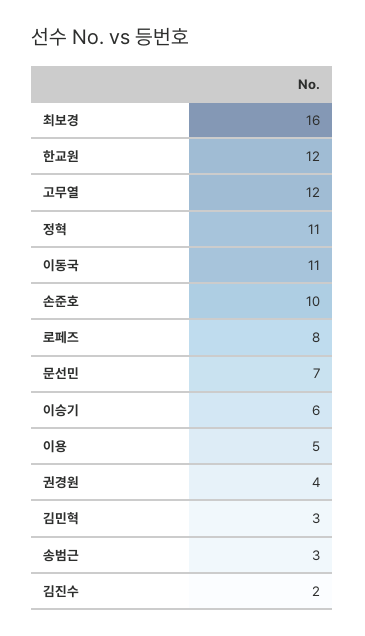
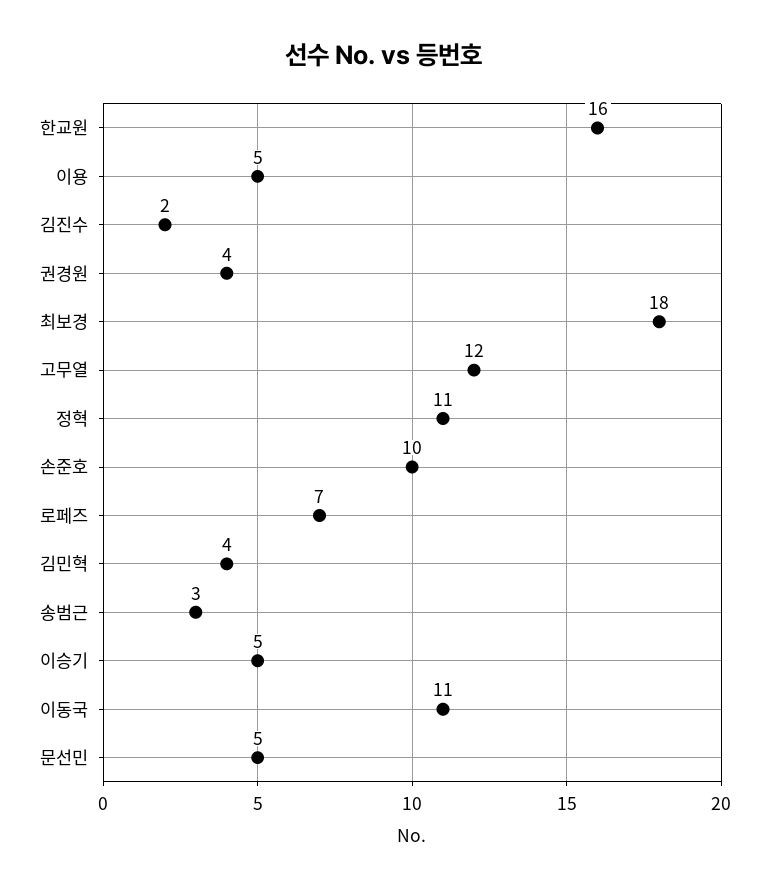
최보경: 16 -> 18
한교원: 12 -> 16
로페즈: 8 -> 7
문선민: 7 -> 5
이승기: 6 -> 5
김민혁: 3 -> 4

